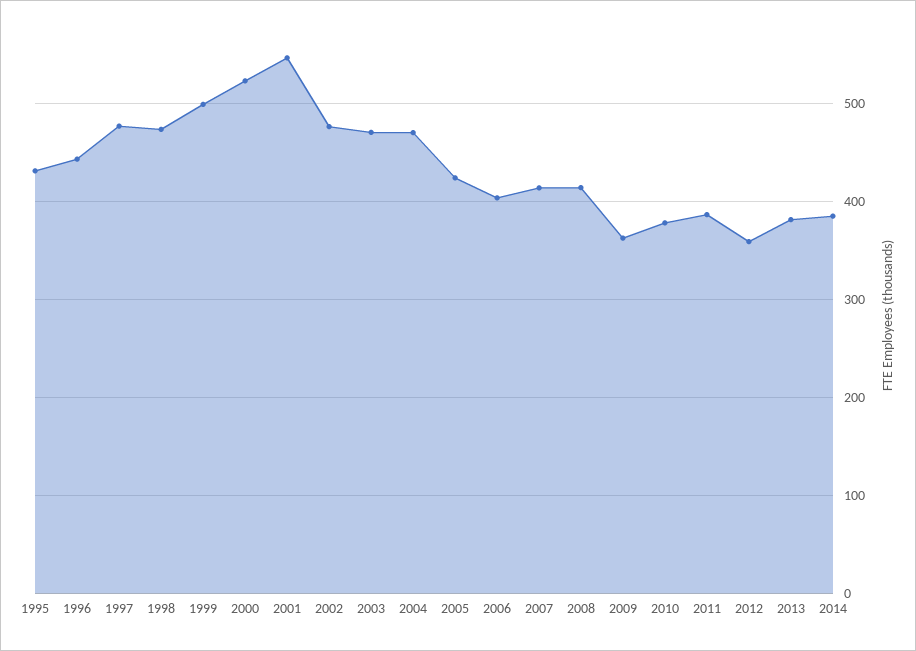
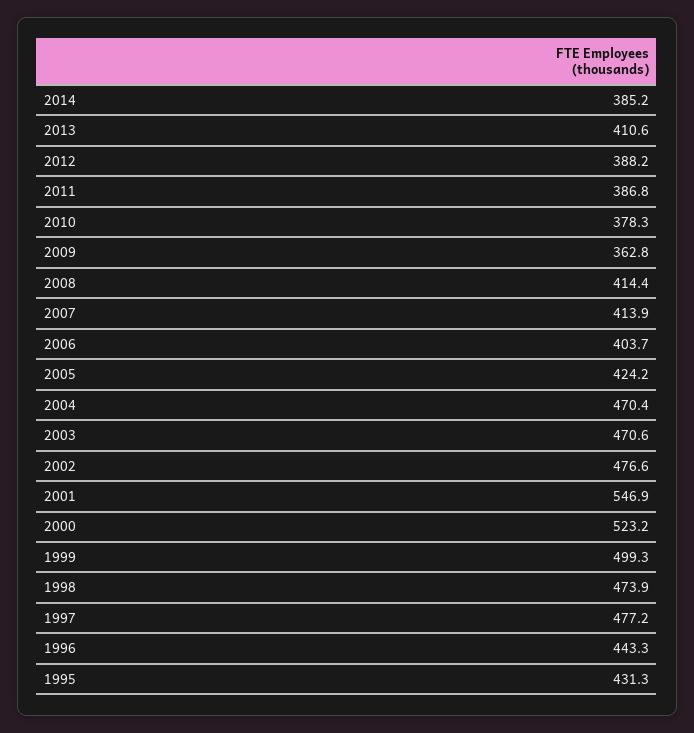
2012: 360 -> 388.2
2013: 380 -> 410.6

